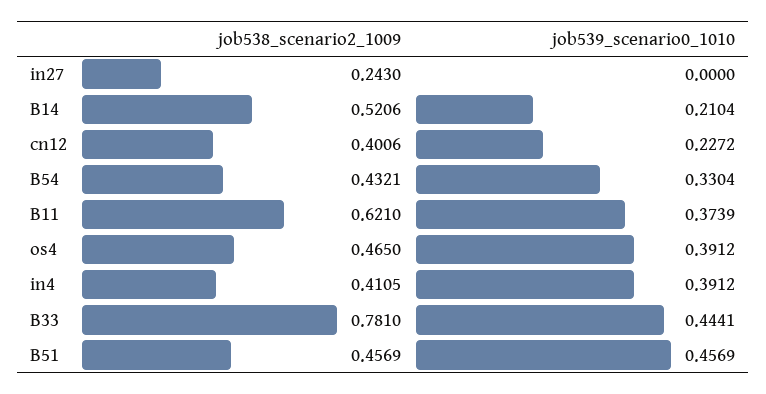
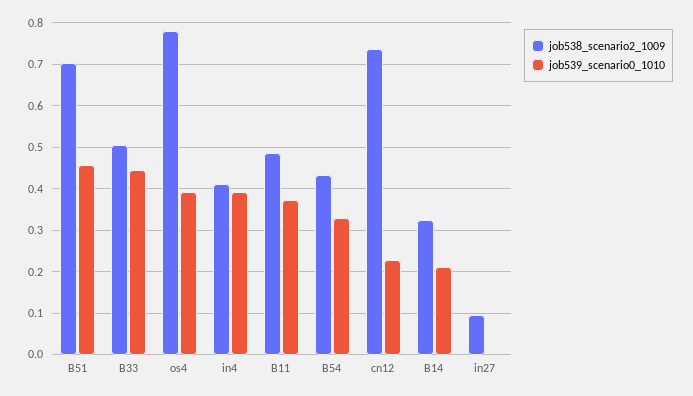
job538_scenario2_1009, in27: 0.243 -> 0.1
job538_scenario2_1009, B14: 0.5206 -> 0.32
job538_scenario2_1009, cn12: 0.4006 -> 0.74
job538_scenario2_1009, B11: 0.621 -> 0.48
job538_scenario2_1009, os4: 0.465 -> 0.78
job538_scenario2_1009, B33: 0.781 -> 0.5
job538_scenario2_1009, B51: 0.4569 -> 0.7

